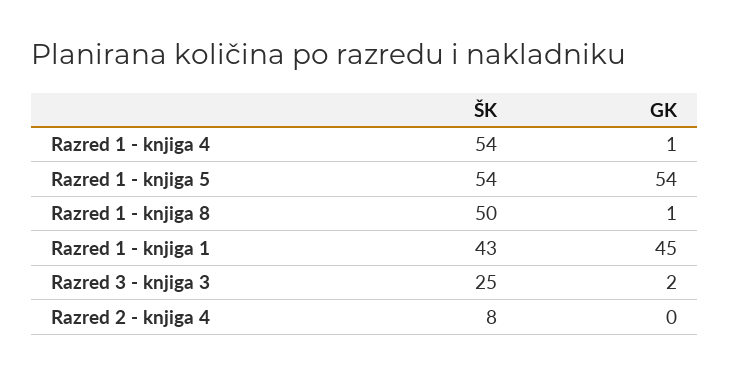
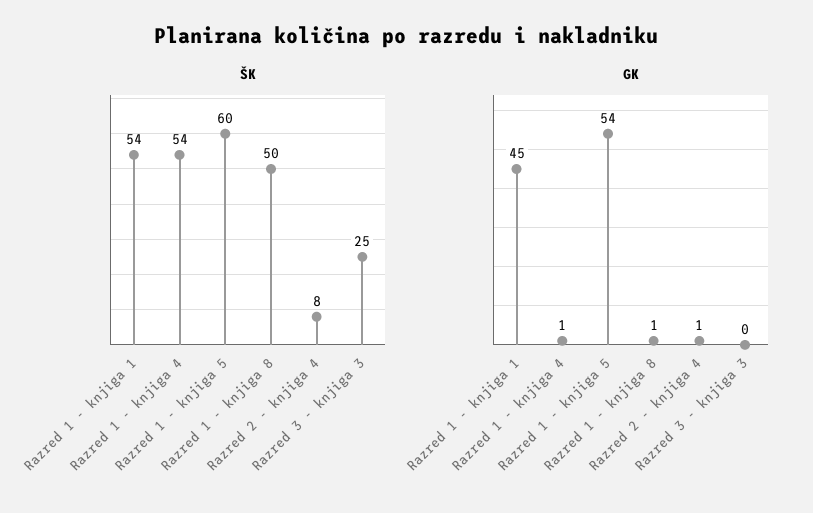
ŠK, Razred 1 - knjiga 5: 54 -> 60
ŠK, Razred 1 - knjiga 1: 43 -> 54
GK, Razred 3 - knjiga 3: 2 -> 0
GK, Razred 2 - knjiga 4: 0 -> 1

